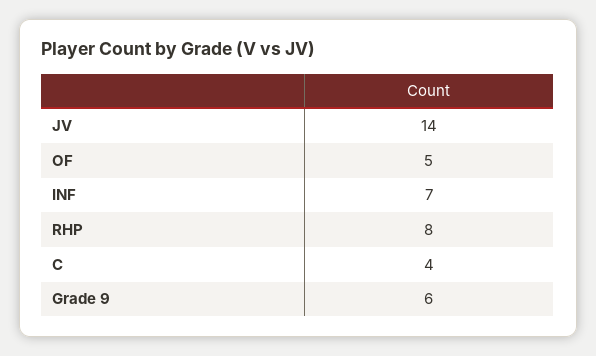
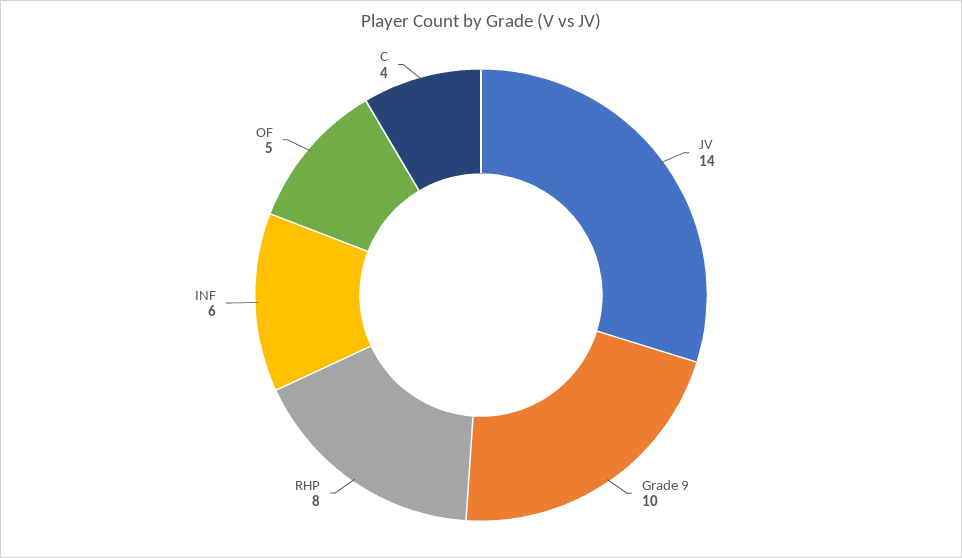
INF: 7 -> 6
Grade 9: 6 -> 10

